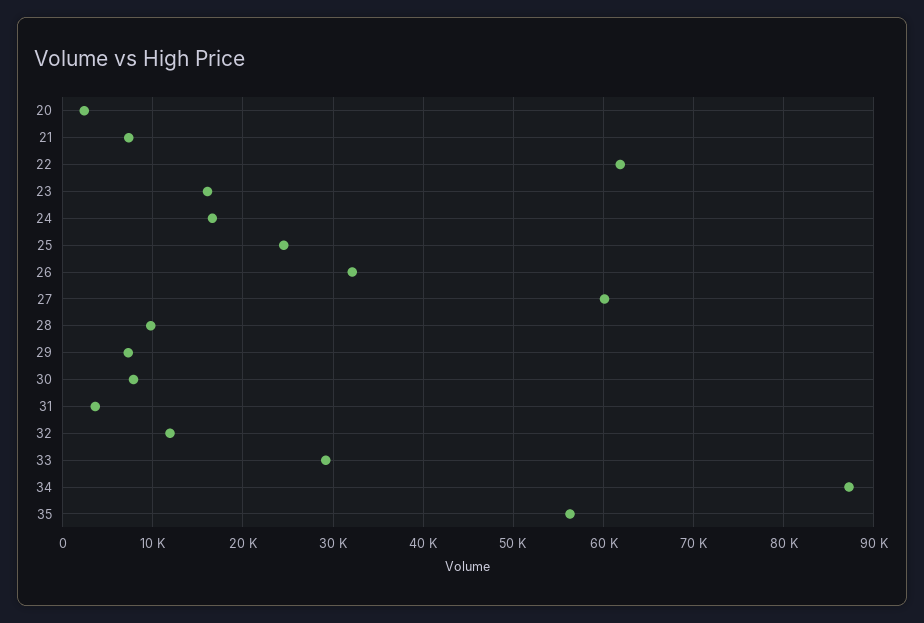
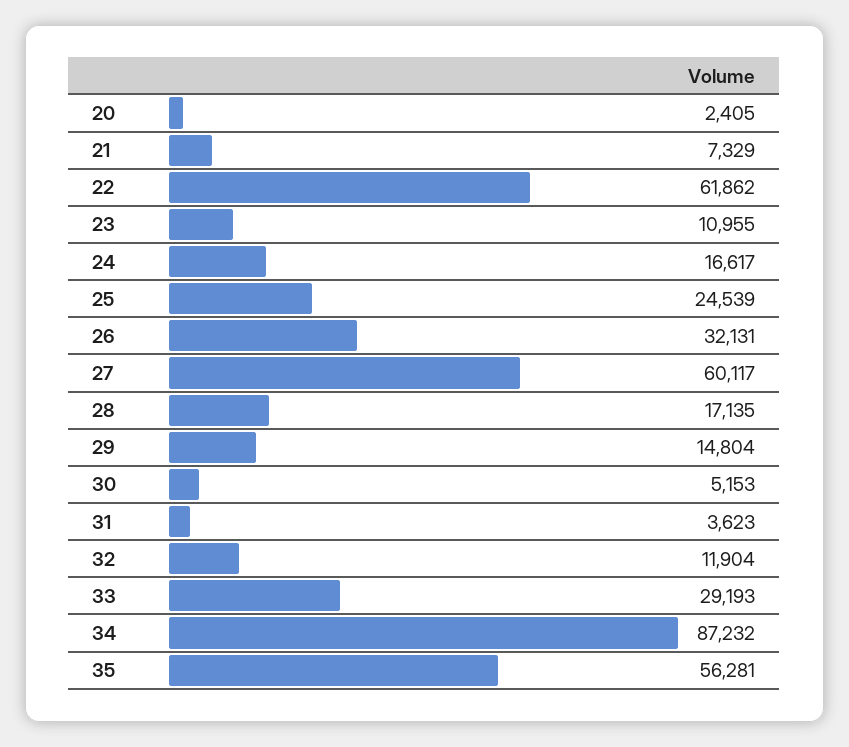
23: 16000 -> 10955
28: 10000 -> 17135
29: 7000 -> 14804
30: 8000 -> 5153

